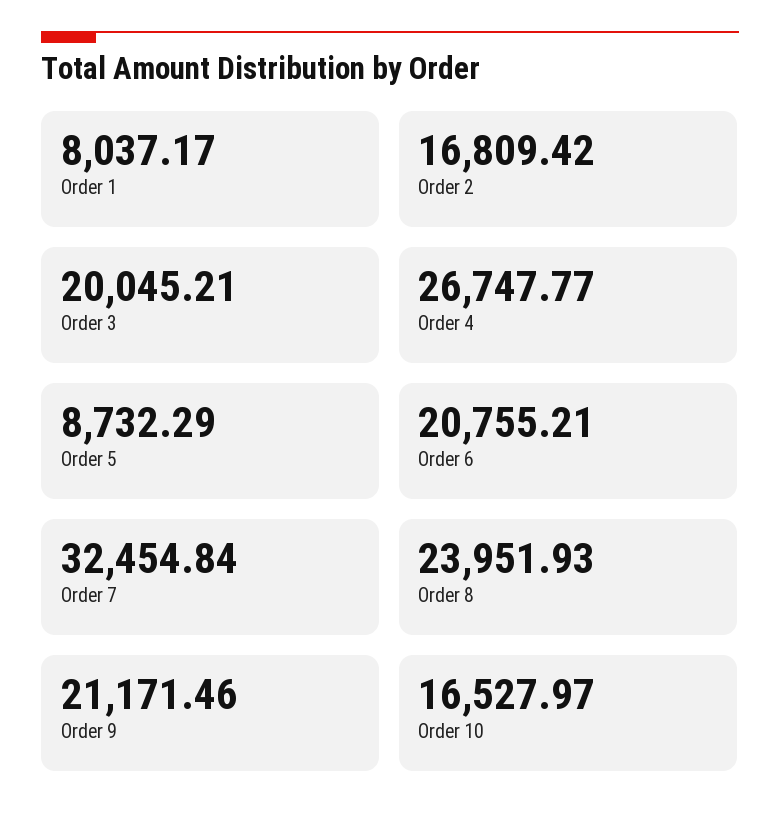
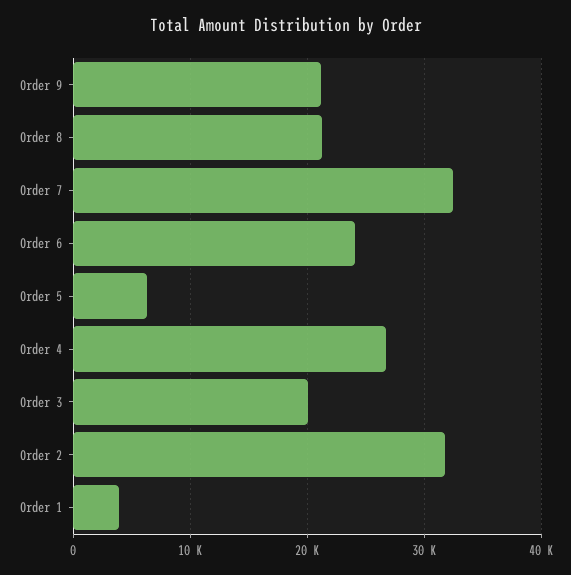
Order 1: 8037.17 -> 4000
Order 2: 16809.42 -> 32000
Order 5: 8732.29 -> 6000
Order 6: 20755.21 -> 24000
Order 8: 23951.93 -> 21000
Order 10: 16527.97 -> none

